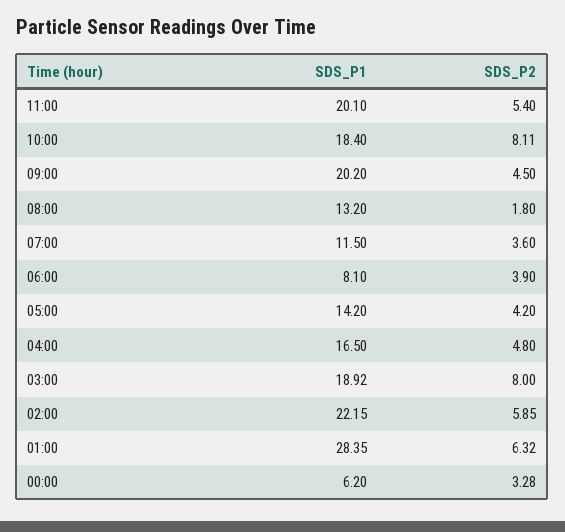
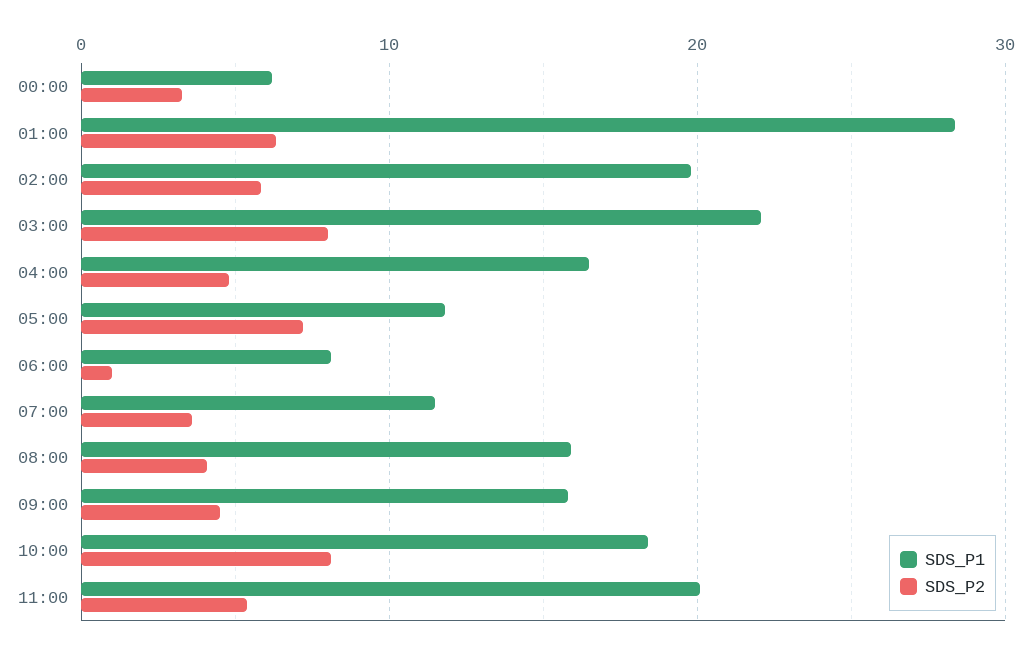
SDS_P1, 09:00: 20.2 -> 16
SDS_P1, 08:00: 13.2 -> 16
SDS_P2, 08:00: 1.8 -> 4
SDS_P2, 06:00: 3.9 -> 1
SDS_P1, 05:00: 14.2 -> 12
SDS_P2, 05:00: 4.2 -> 7
SDS_P1, 03:00: 18.92 -> 22
SDS_P1, 02:00: 22.15 -> 20

